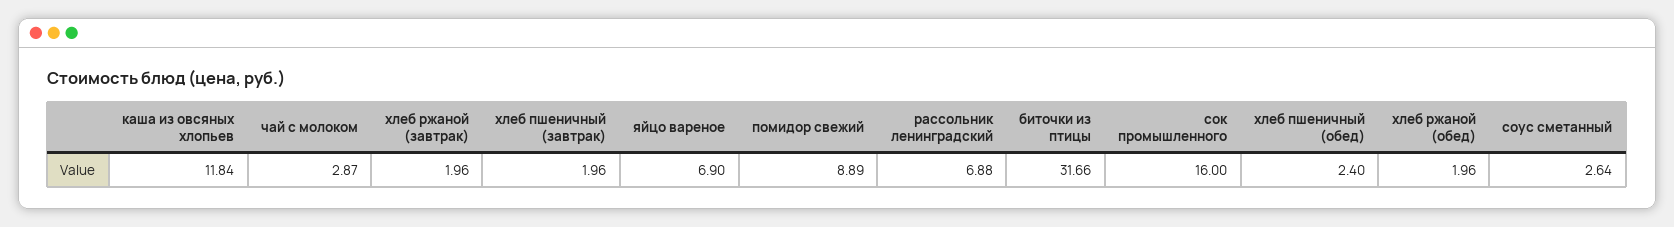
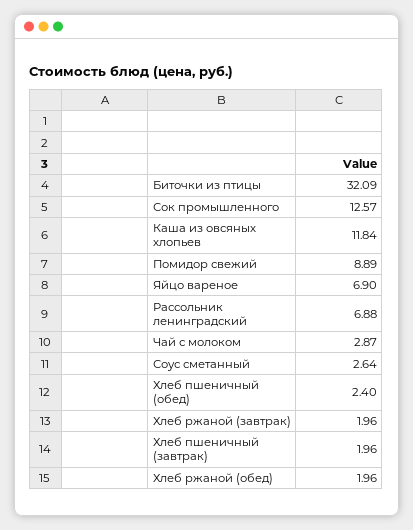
биточки из птицы: 31.66 -> 32.09
сок промышленного: 16 -> 12.57

